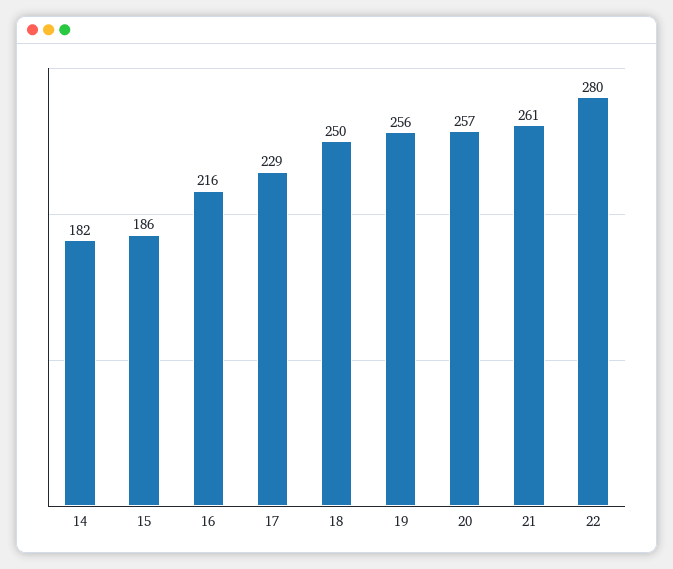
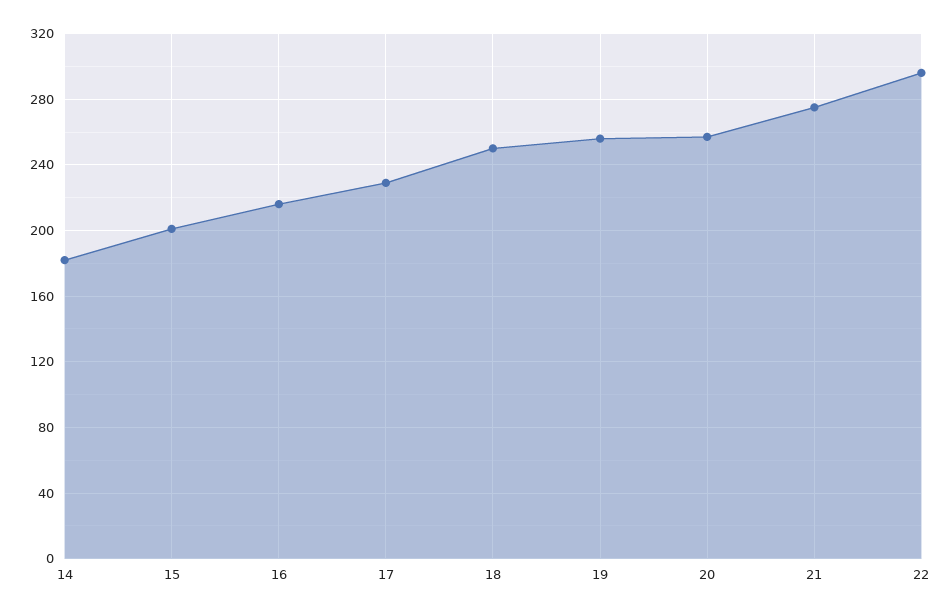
15: 186 -> 200
21: 261 -> 275
22: 280 -> 295

